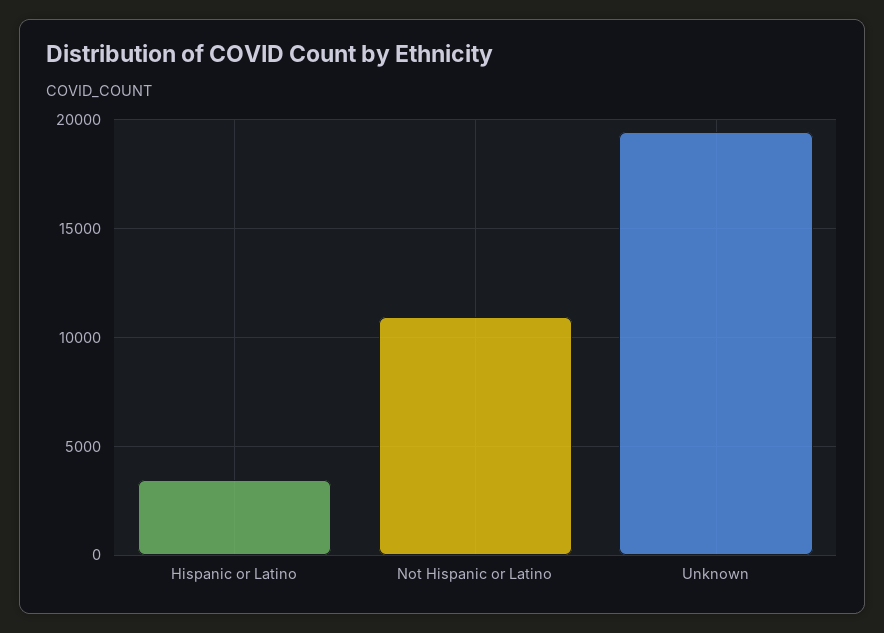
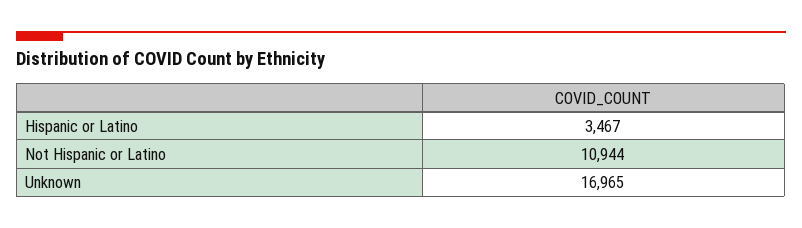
Unknown: 19500 -> 16965

